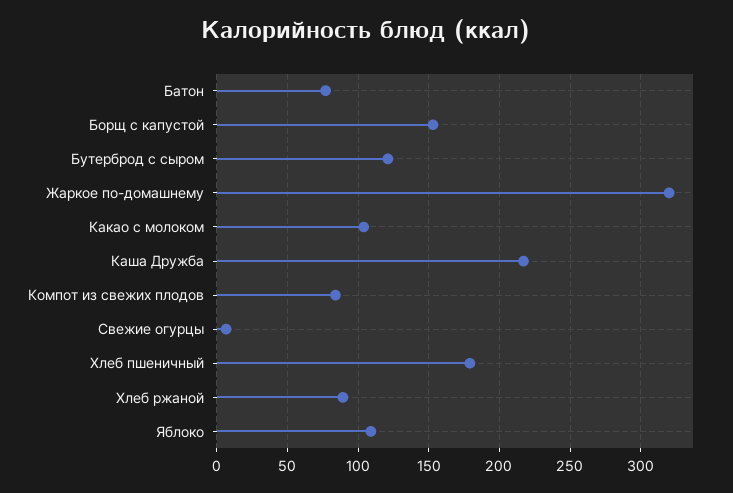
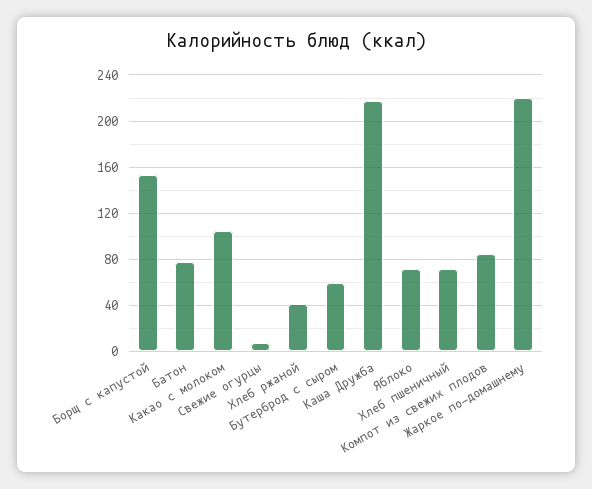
Бутерброд с сыром: 120 -> 60
Жаркое по-домашнему: 320 -> 220
Хлеб пшеничный: 180 -> 70
Хлеб ржаной: 90 -> 40
Яблоко: 110 -> 70

